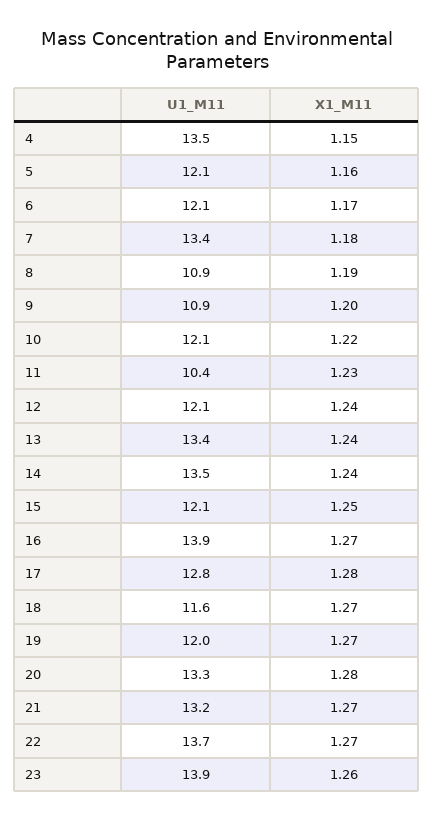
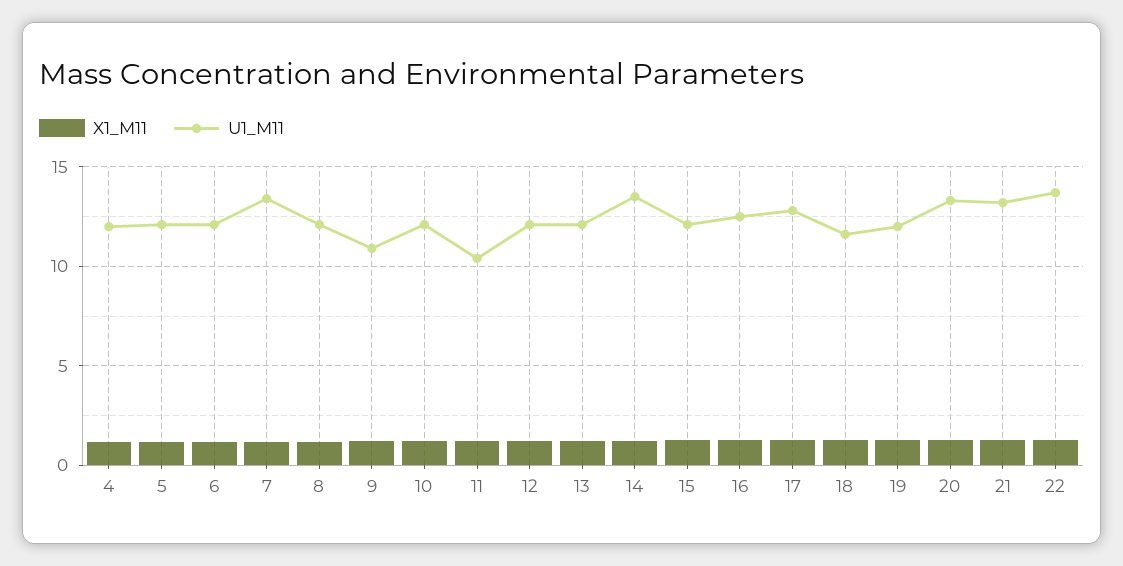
U1_M11, 4: 13.5 -> 12
U1_M11, 8: 10.9 -> 12
U1_M11, 13: 13.4 -> 12
U1_M11, 16: 13.9 -> 12.5
U1_M11, 23: 13.9 -> none
X1_M11, 23: 1.26 -> none

